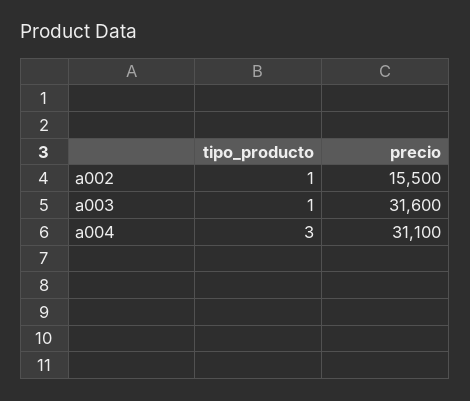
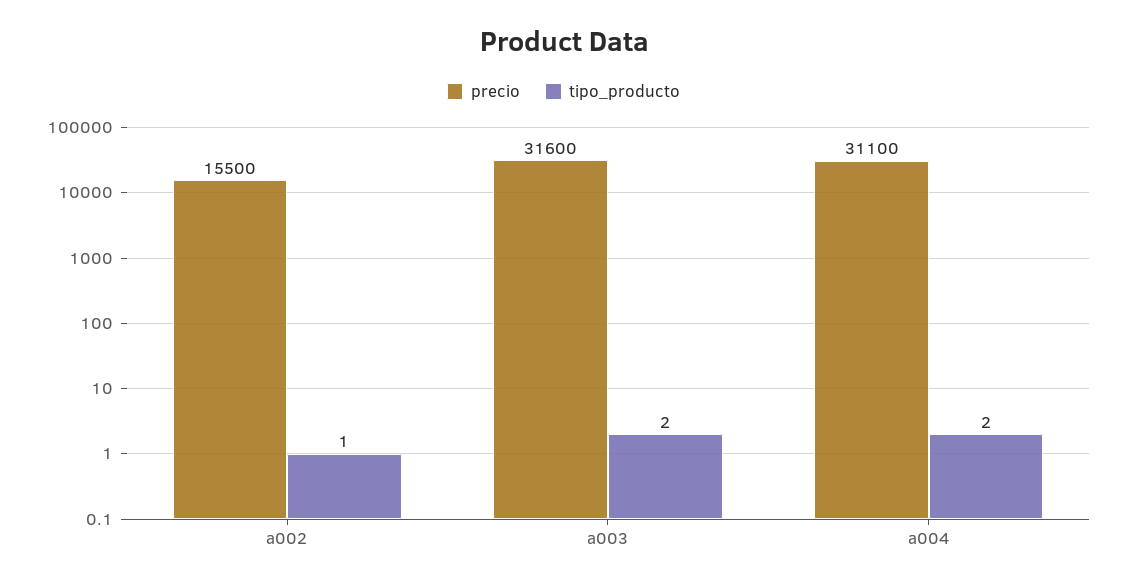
tipo_producto, a003: 1 -> 2
tipo_producto, a004: 3 -> 2

